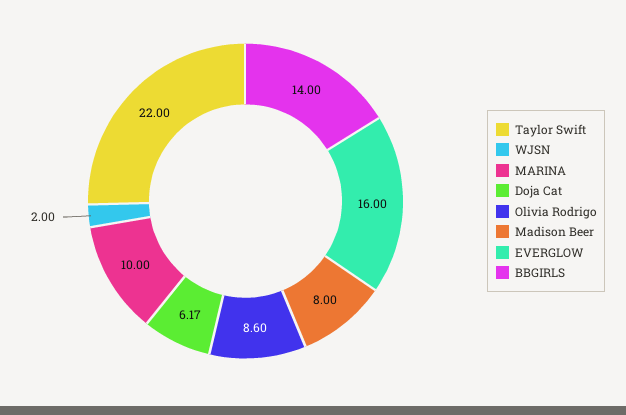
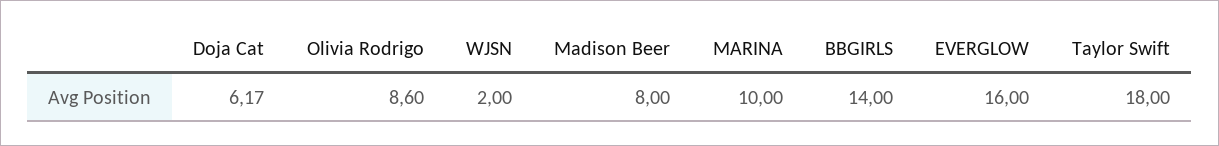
Taylor Swift: 22 -> 18

